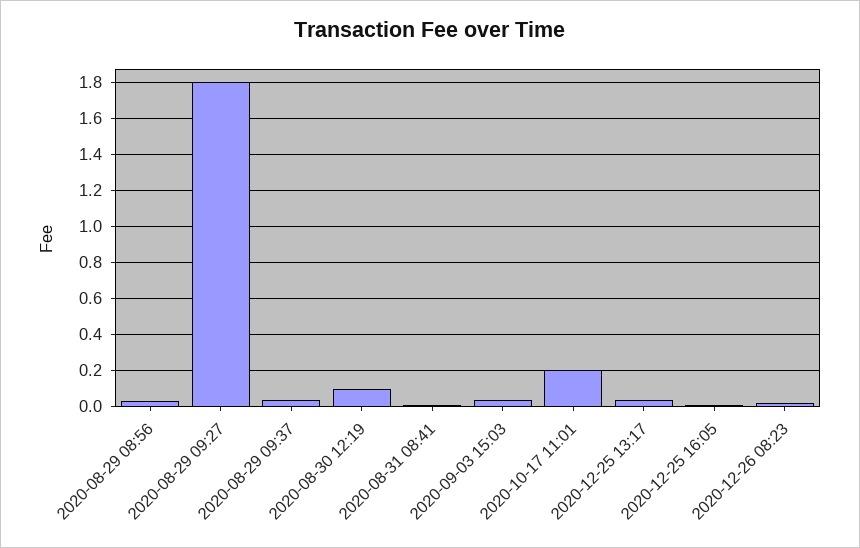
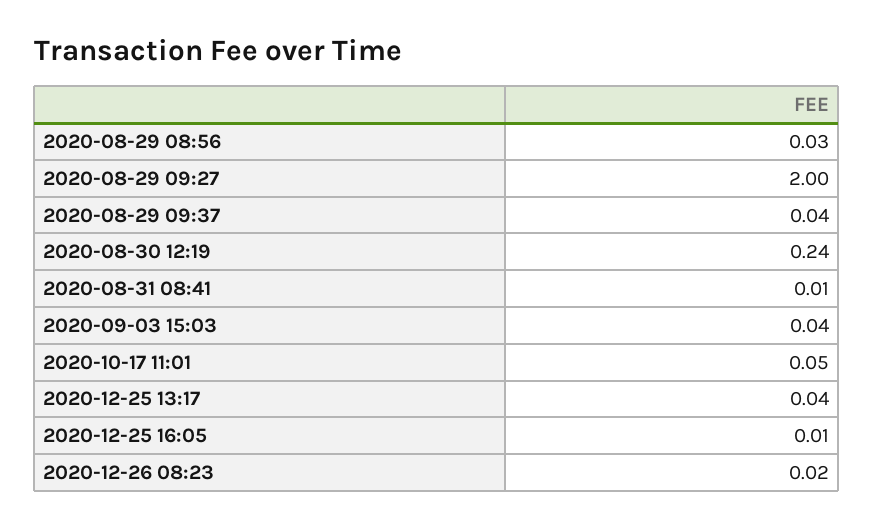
2020-08-29 09:27: 1.8 -> 2
2020-08-30 12:19: 0.1 -> 0.24
2020-10-17 11:01: 0.2 -> 0.05

